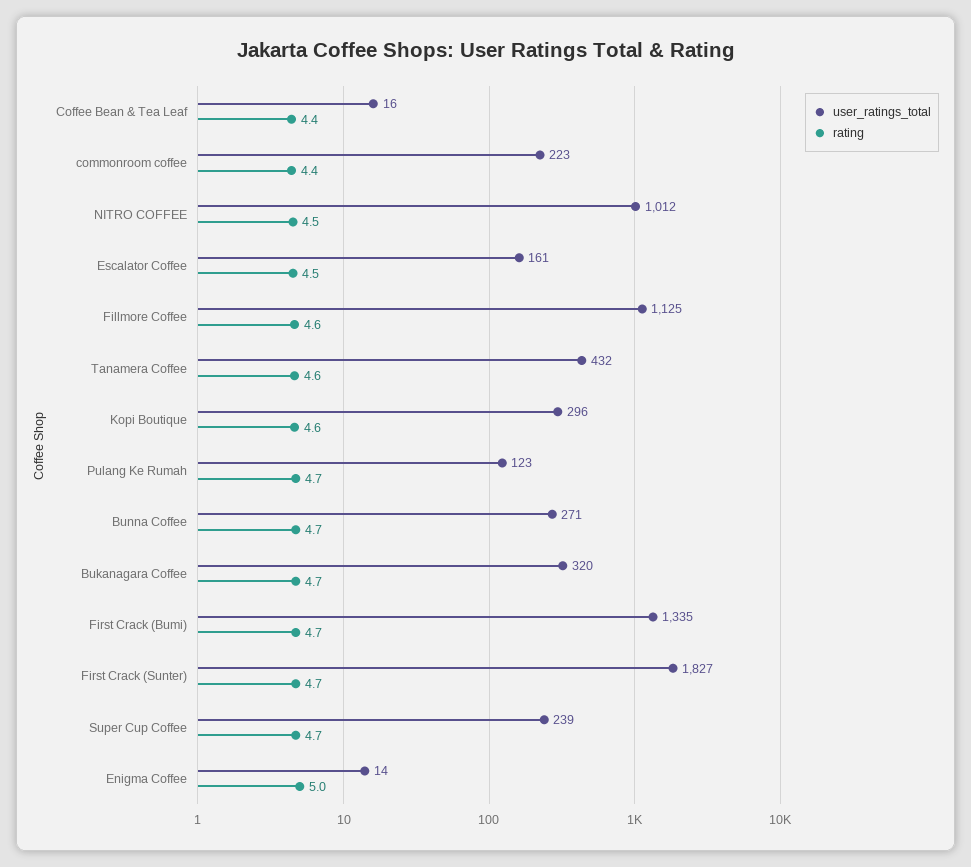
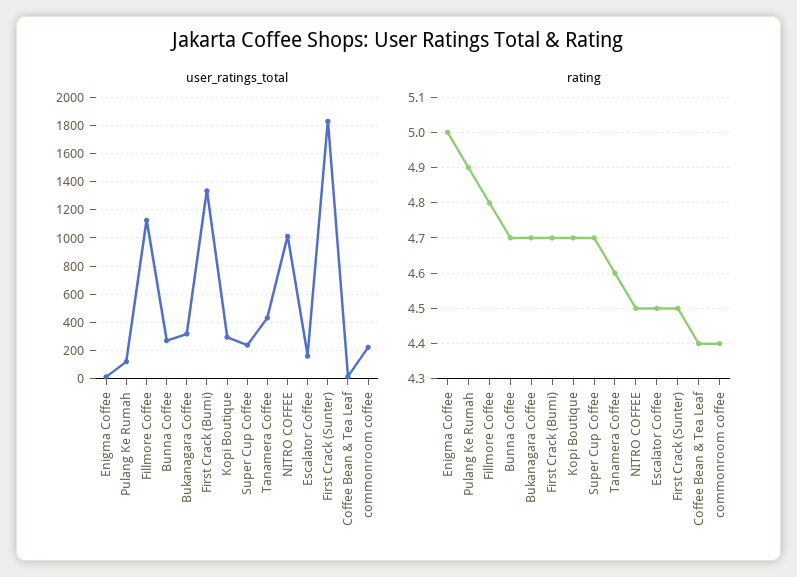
rating, Fillmore Coffee: 4.6 -> 4.8
rating, Kopi Boutique: 4.6 -> 4.7
rating, Pulang Ke Rumah: 4.7 -> 4.9
rating, First Crack (Sunter): 4.7 -> 4.5

